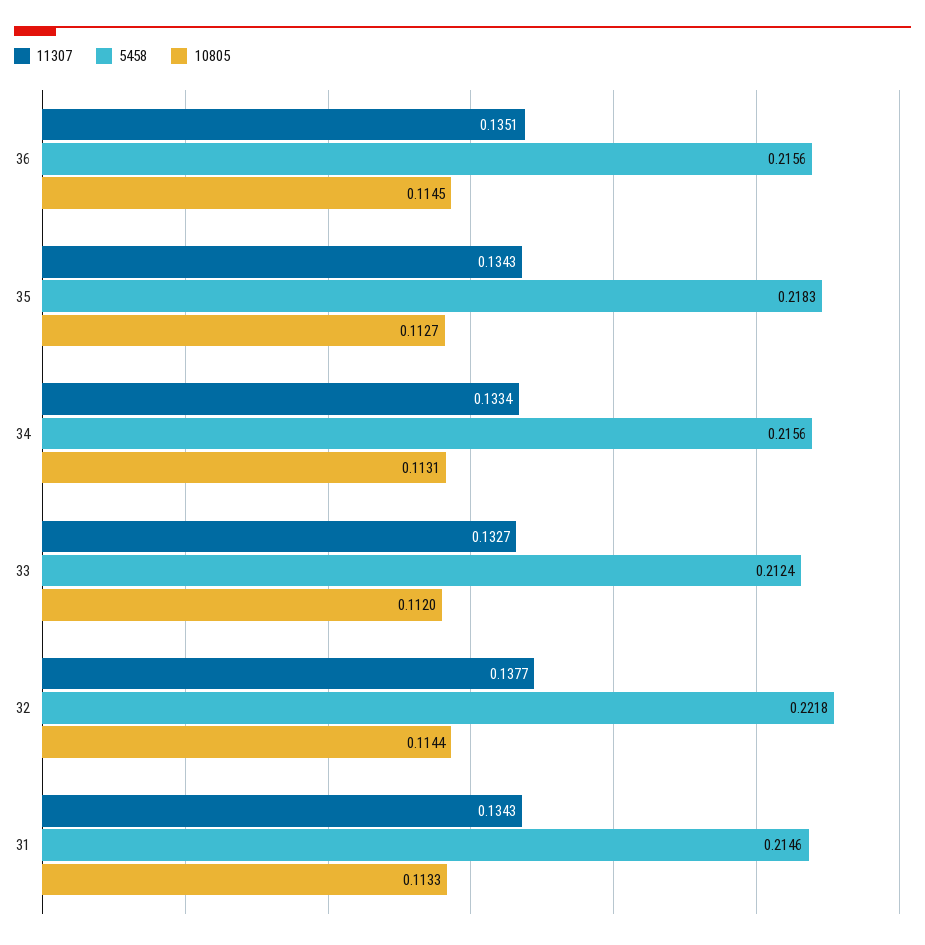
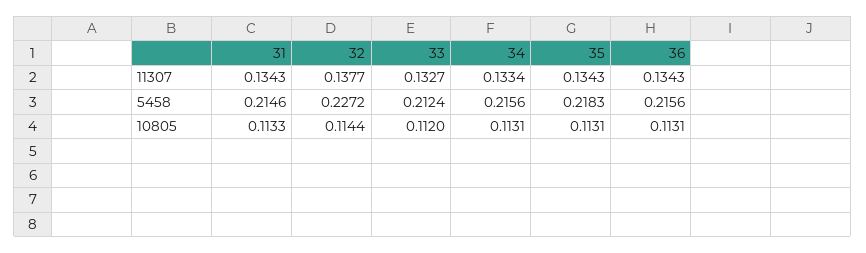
11307, 36: 0.1351 -> 0.1343
10805, 36: 0.1145 -> 0.1131
10805, 35: 0.1127 -> 0.1131
5458, 32: 0.2218 -> 0.2272

